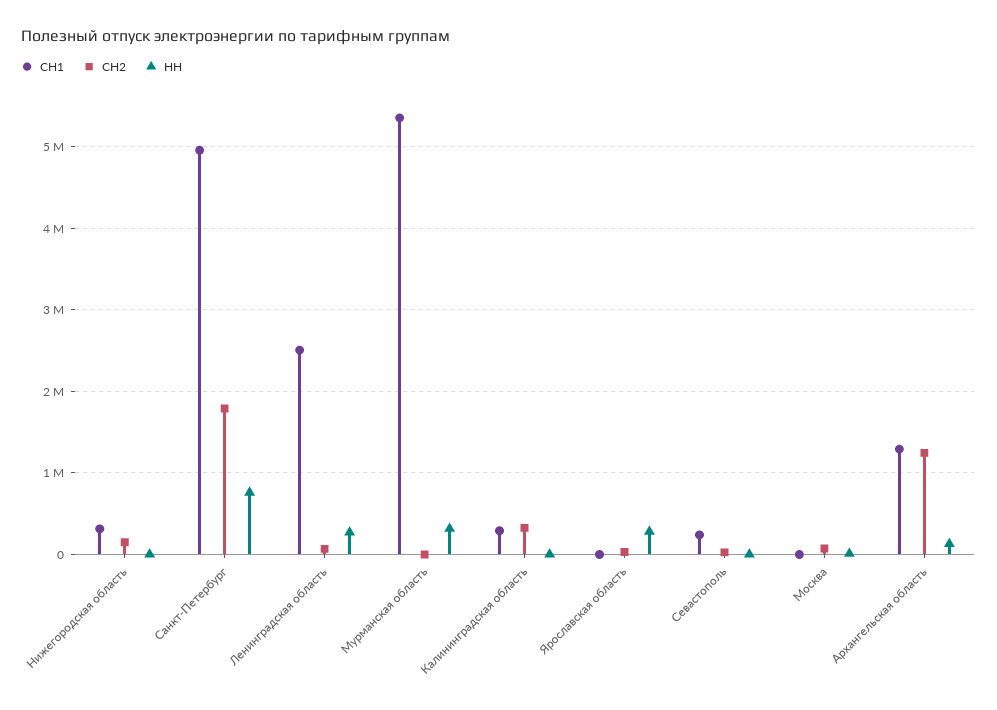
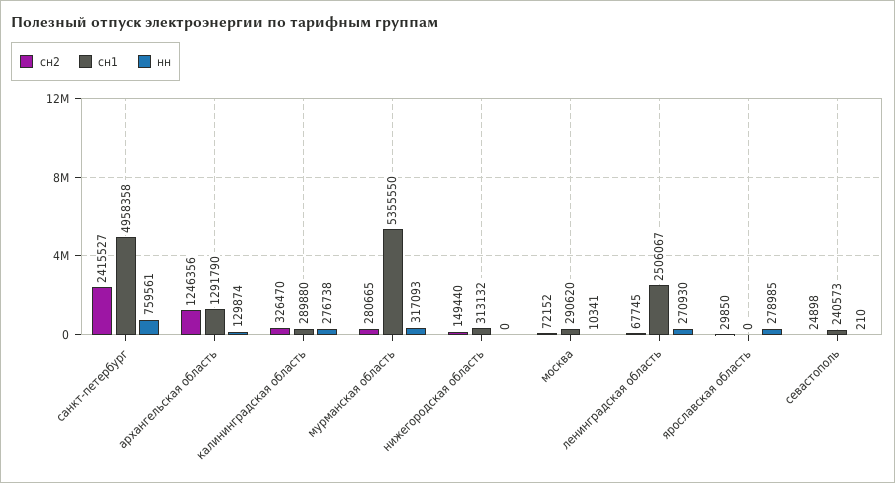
СН2, Санкт-Петербург: 1800000 -> 2415527
СН2, Мурманская область: 0 -> 280665
НН, Калининградская область: 0 -> 276738
СН1, Москва: 0 -> 290620

